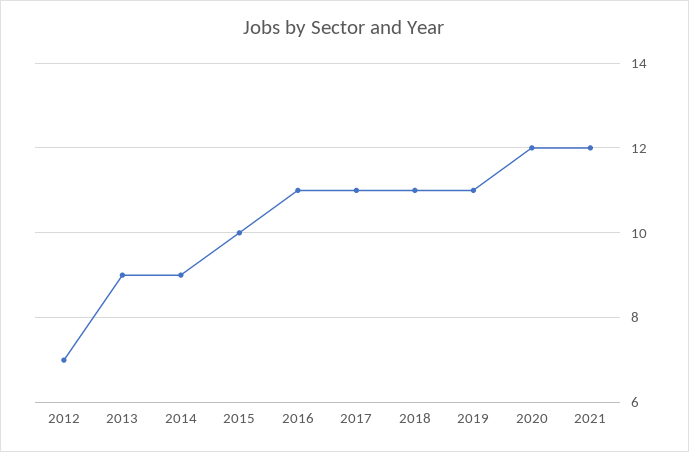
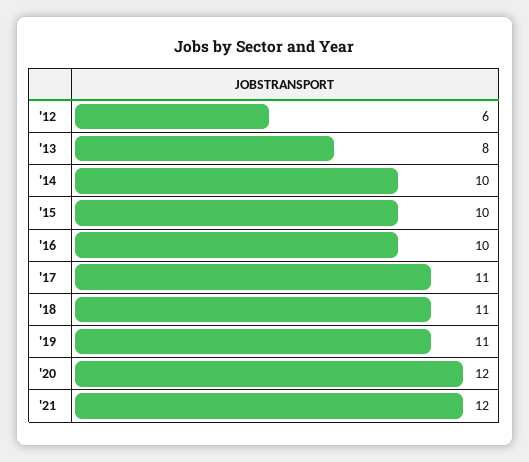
2012: 7 -> 6
2013: 9 -> 8
2014: 9 -> 10
2016: 11 -> 10

